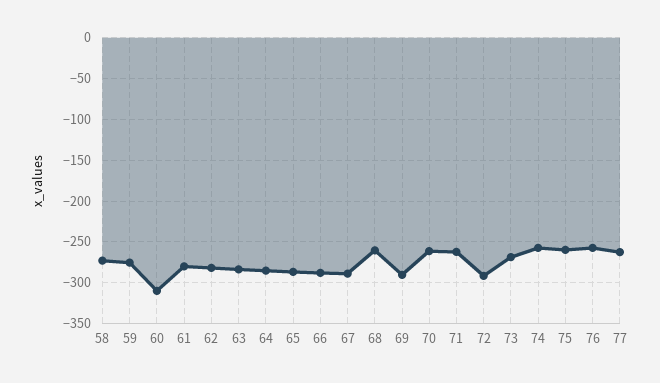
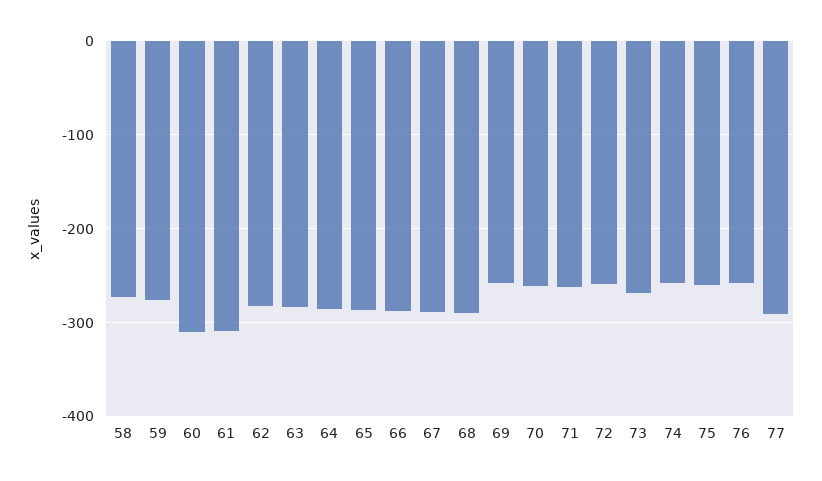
61: -280 -> -310
68: -260 -> -290
69: -290 -> -260
72: -290 -> -260
77: -260 -> -290

